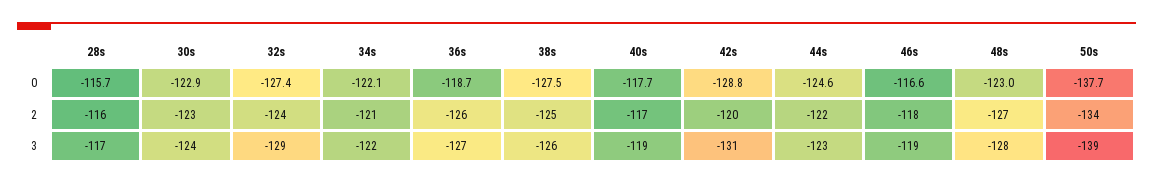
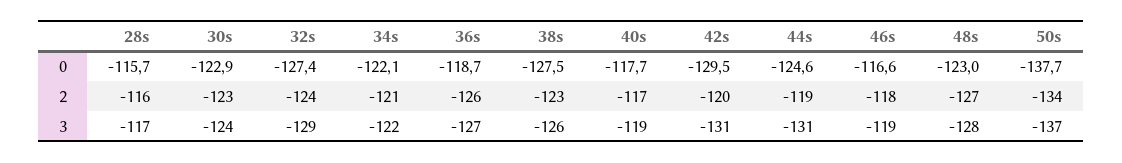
42s, 0: -128.8 -> -129.5
38s, 2: -125 -> -123
44s, 2: -122 -> -119
44s, 3: -123 -> -131
50s, 3: -139 -> -137

